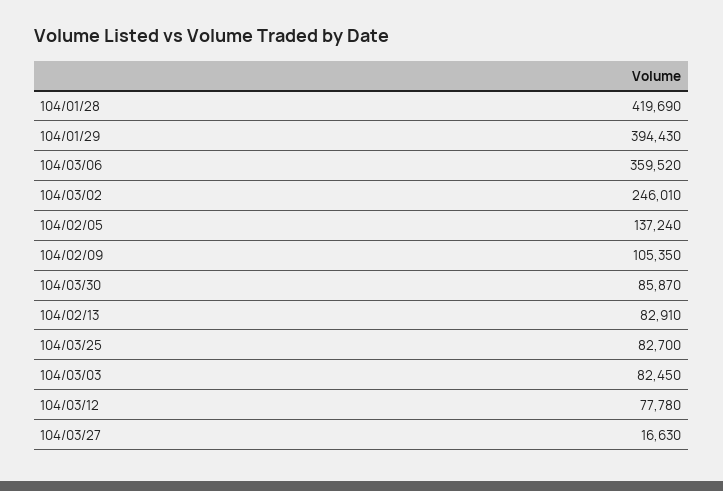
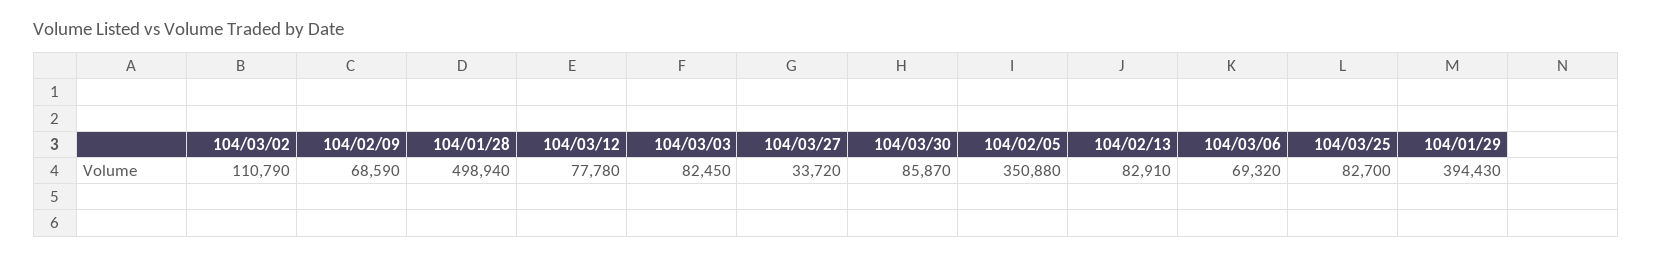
104/01/28: 419690 -> 498940
104/03/06: 359520 -> 69320
104/03/02: 246010 -> 110790
104/02/05: 137240 -> 350880
104/02/09: 105350 -> 68590
104/03/27: 16630 -> 33720

